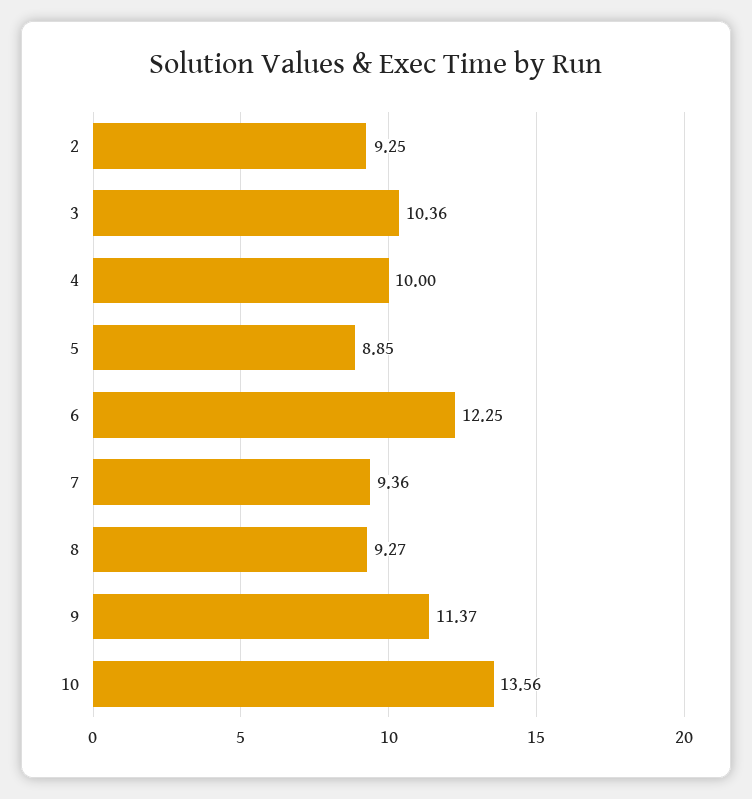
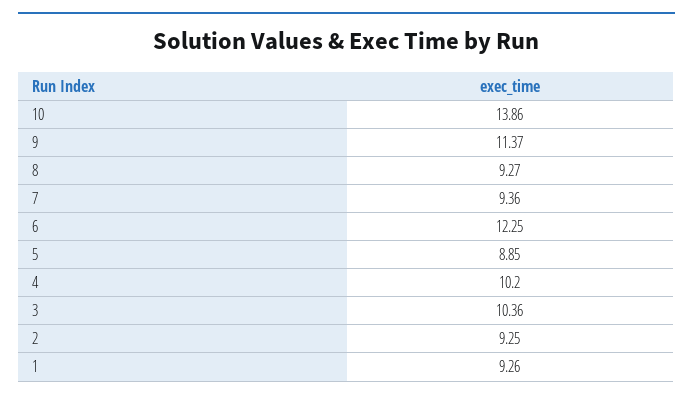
4: 10 -> 10.2
10: 13.56 -> 13.86
1: none -> 9.26

